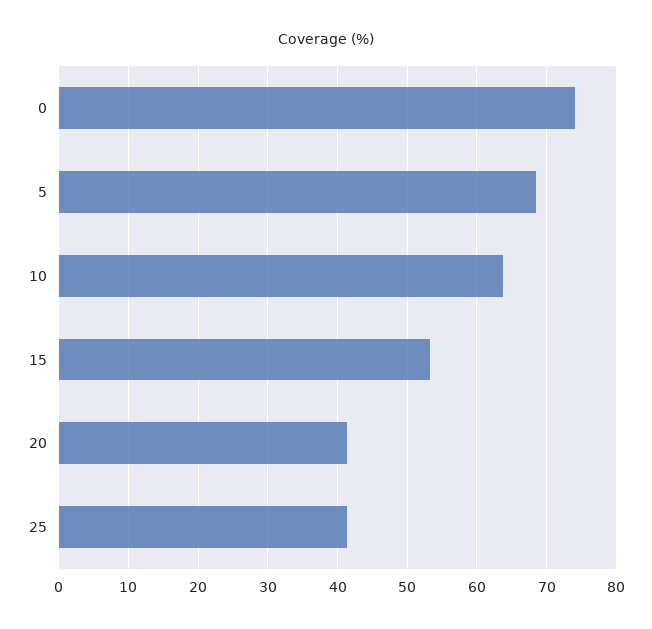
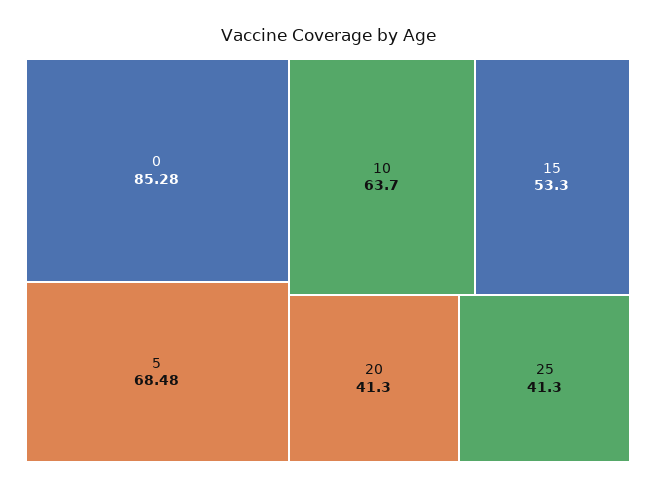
0: 74 -> 85.28

